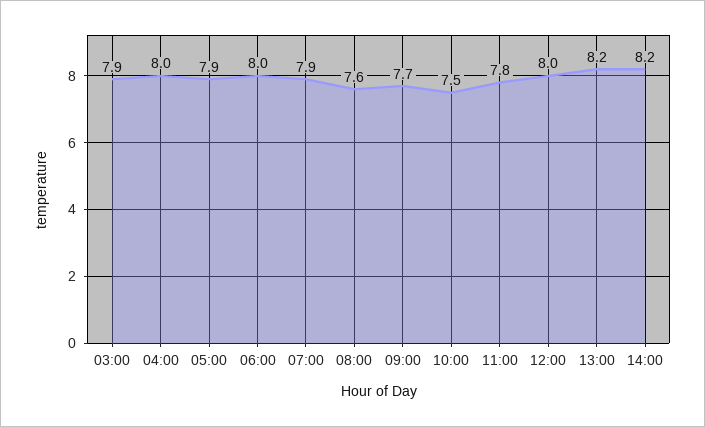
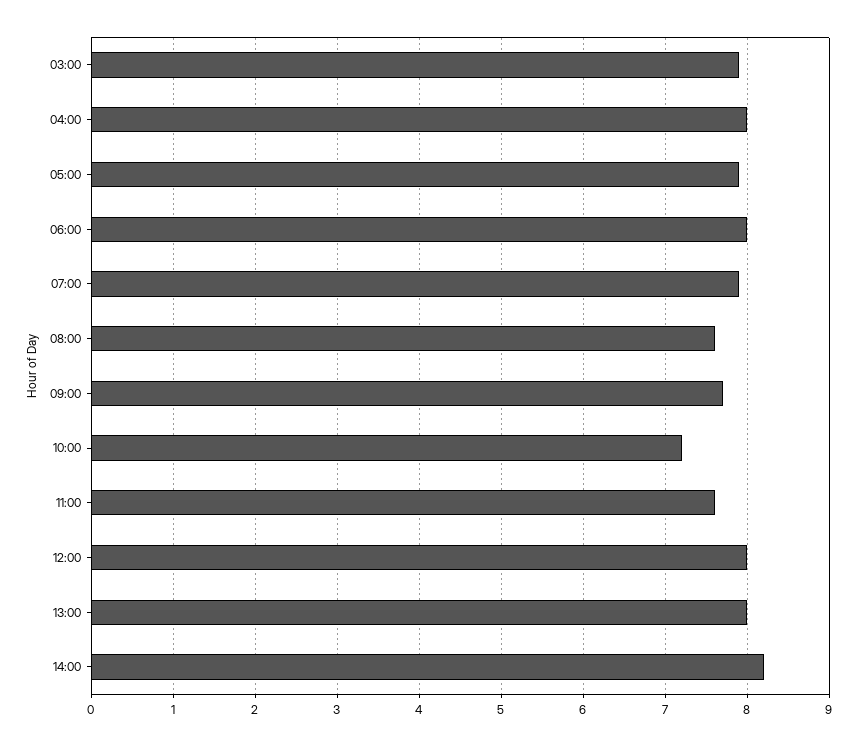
10:00: 7.5 -> 7.2
11:00: 7.8 -> 7.6
13:00: 8.2 -> 8

